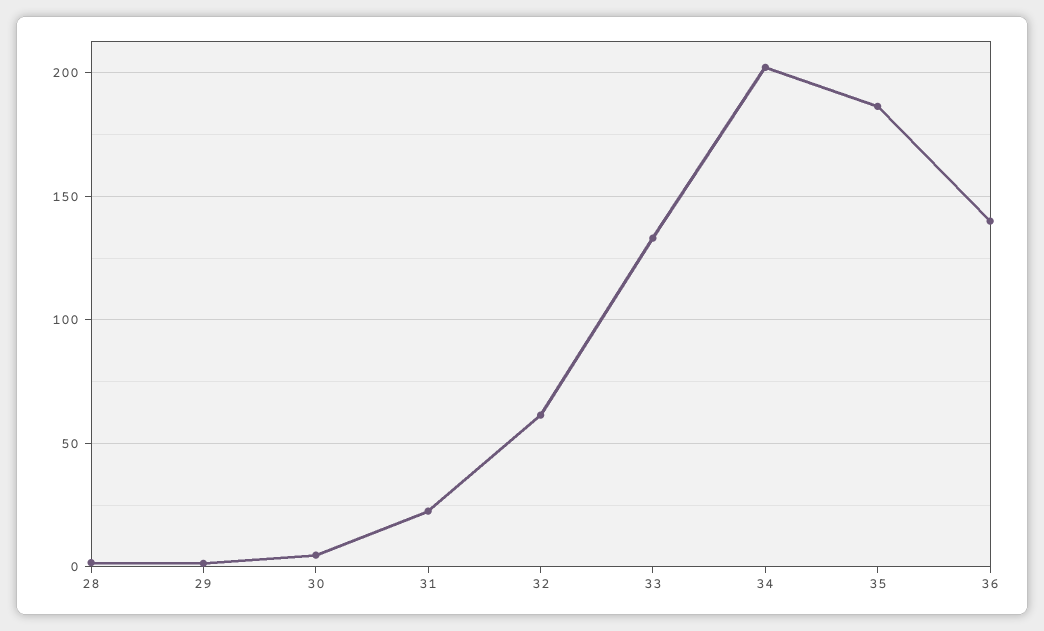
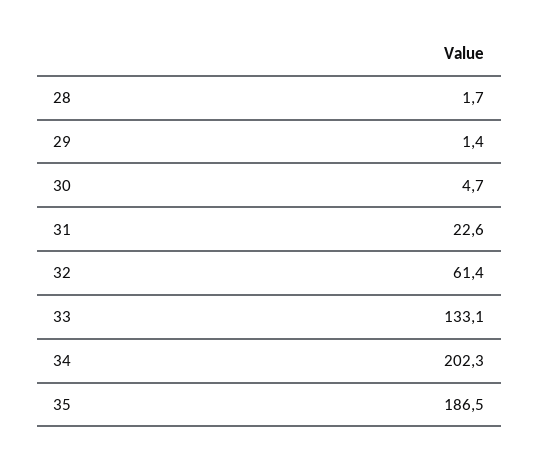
36: 140 -> none

